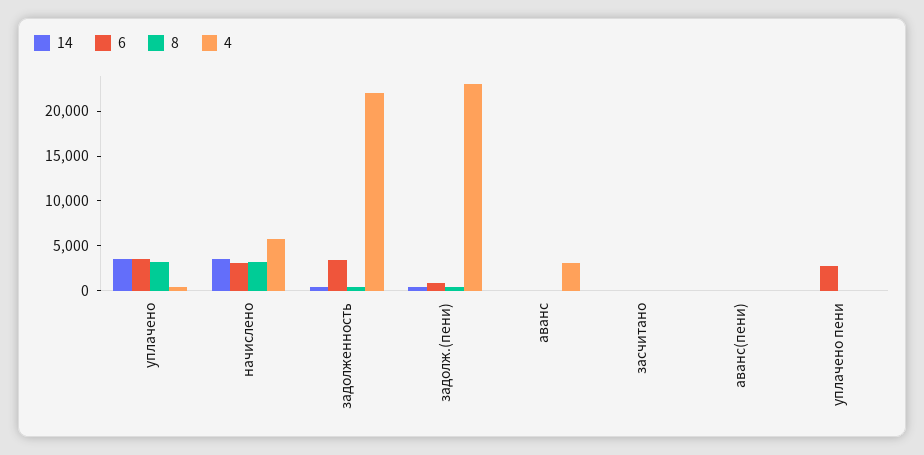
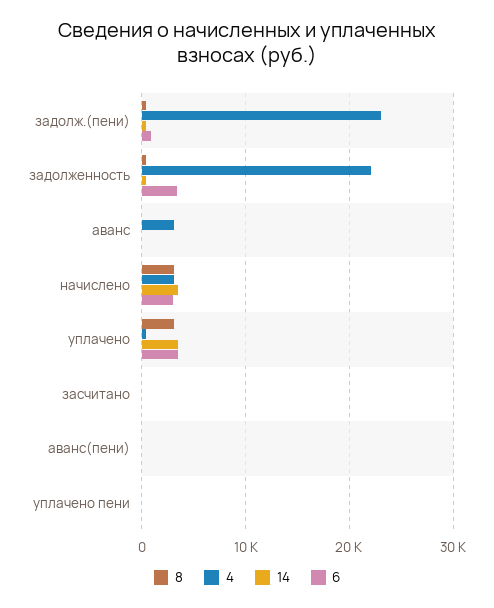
4, начислено: 6000 -> 3000
6, уплачено пени: 3000 -> 0

